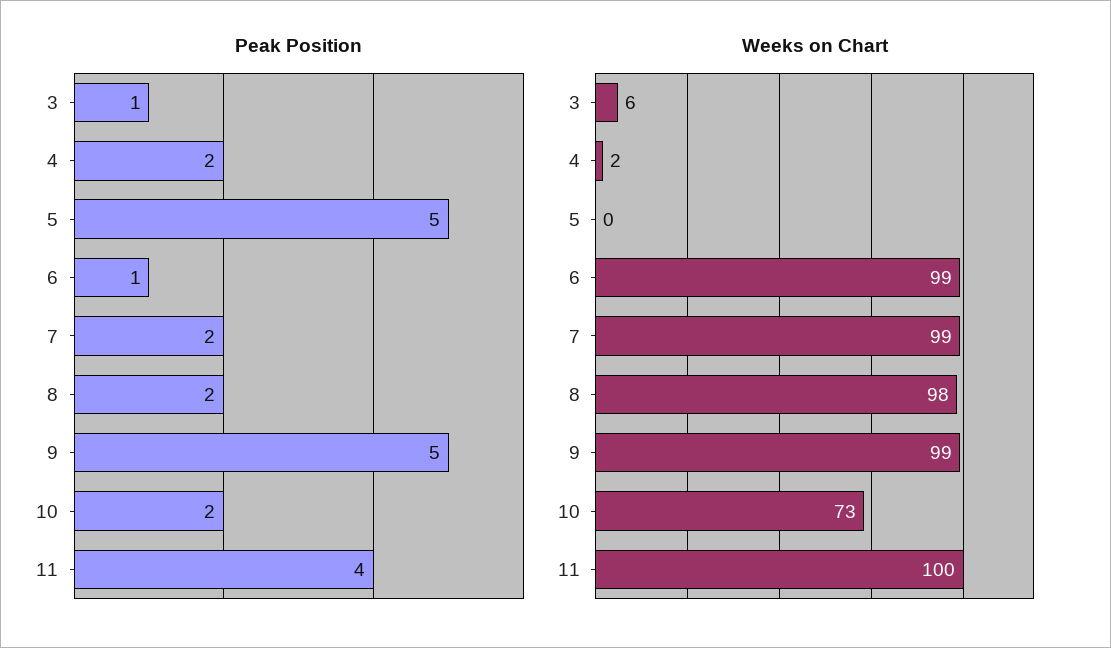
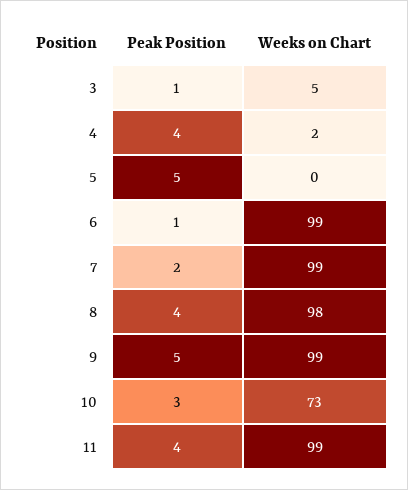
Peak Position, 4: 2 -> 4
Peak Position, 8: 2 -> 4
Peak Position, 10: 2 -> 3
Weeks on Chart, 3: 6 -> 5
Weeks on Chart, 11: 100 -> 99

